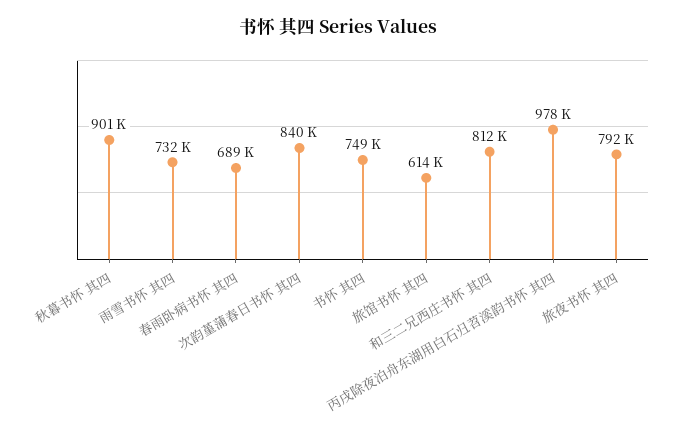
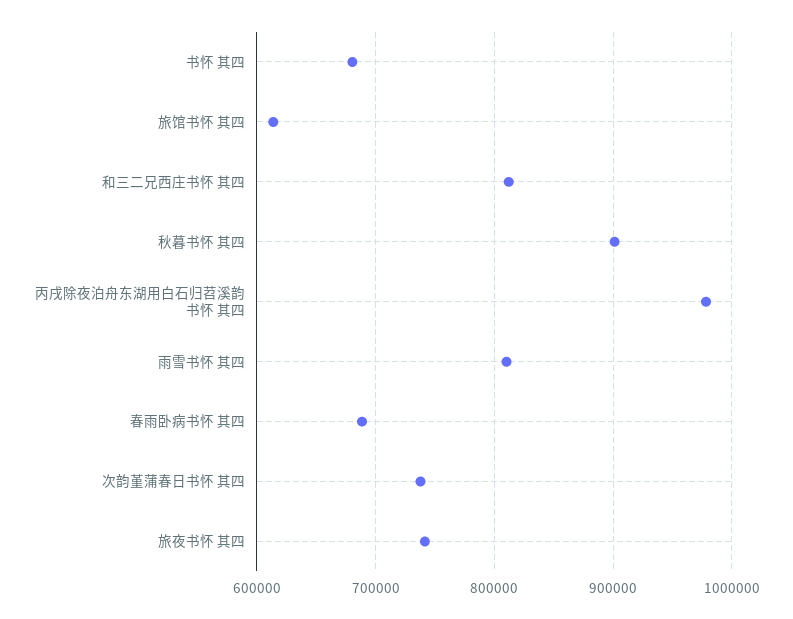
雨雪书怀 其四: 732000 -> 810000
次韵堇蒲春日书怀 其四: 840000 -> 740000
书怀 其四: 749000 -> 680000
旅夜书怀 其四: 792000 -> 740000

